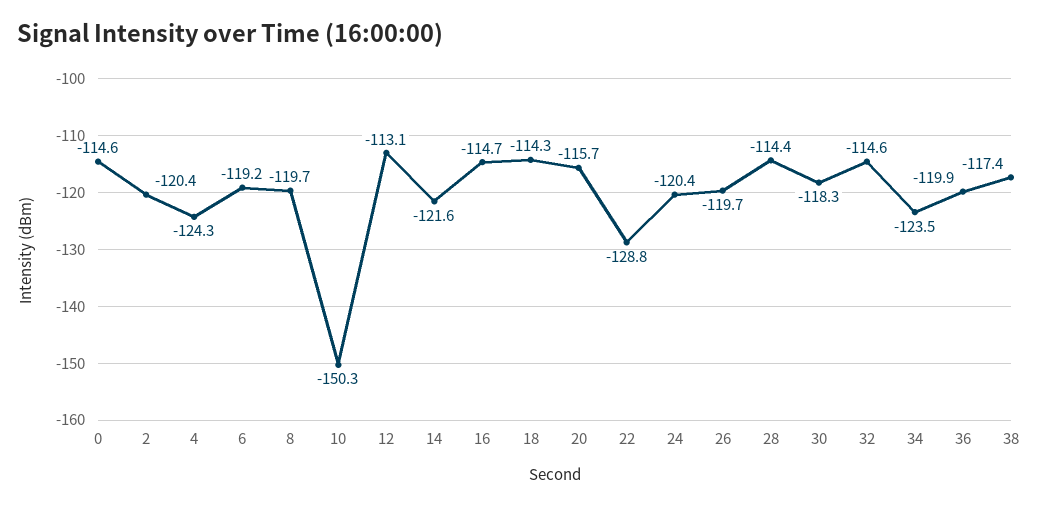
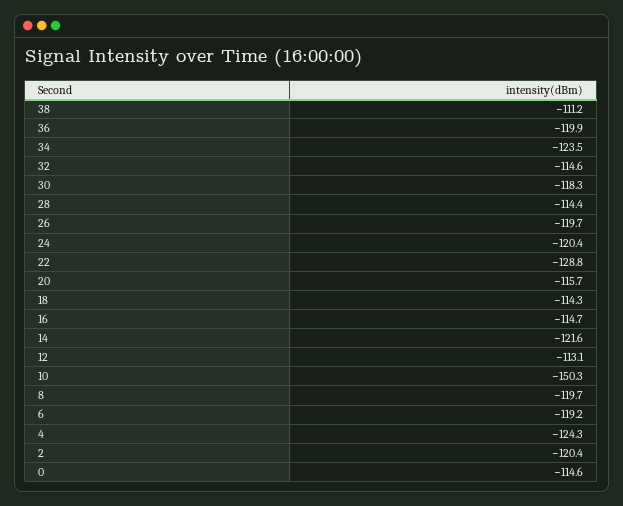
38: -117.4 -> -111.2

